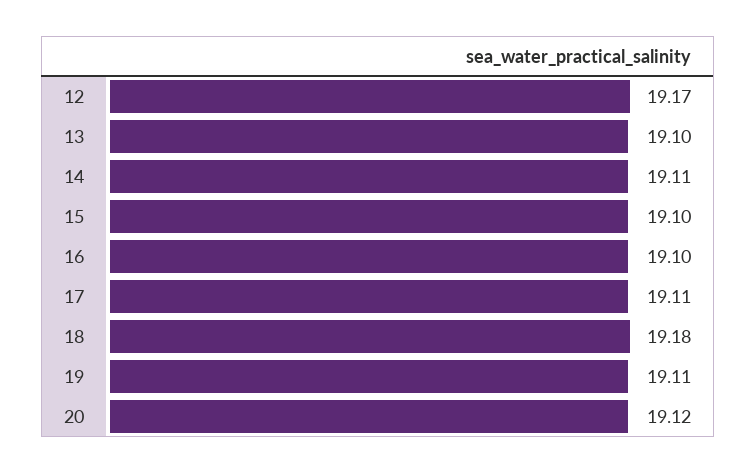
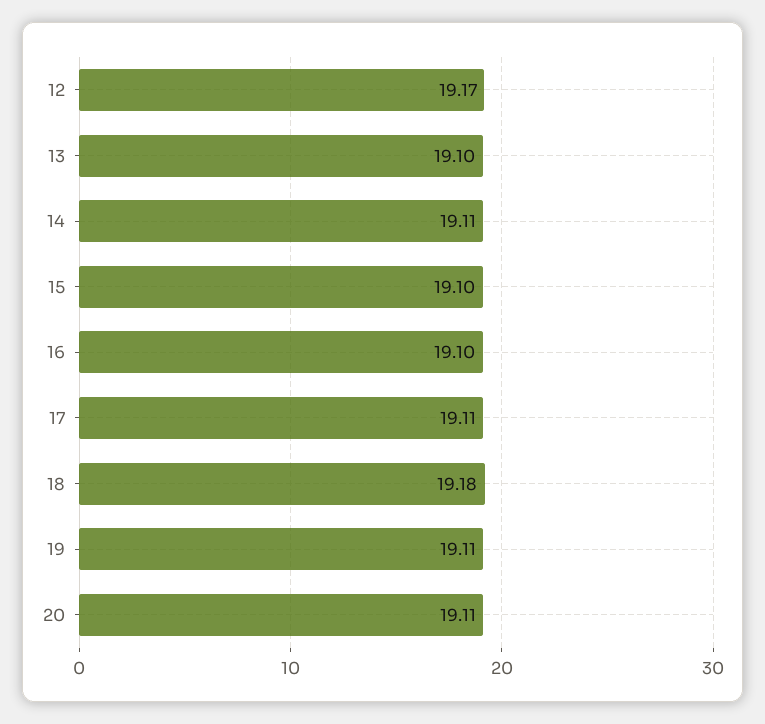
20: 19.12 -> 19.11

